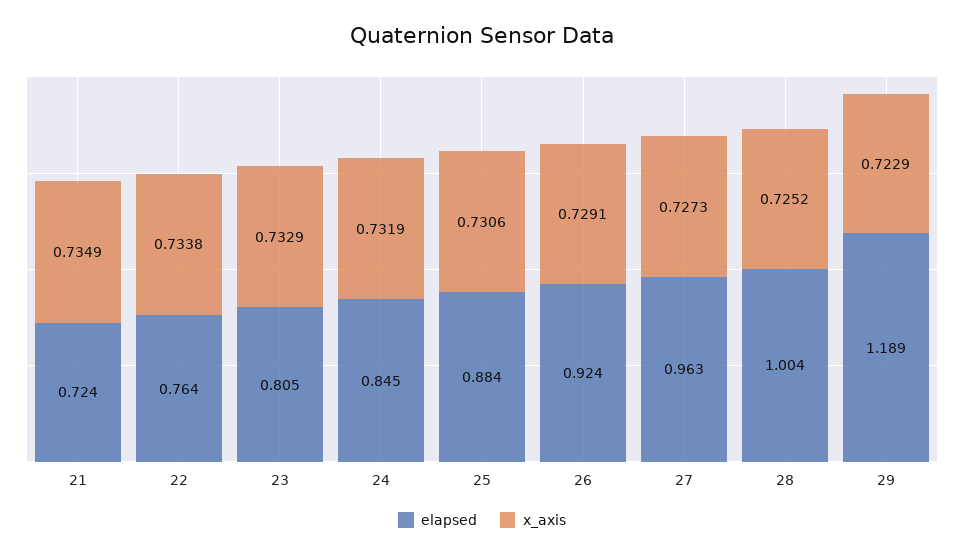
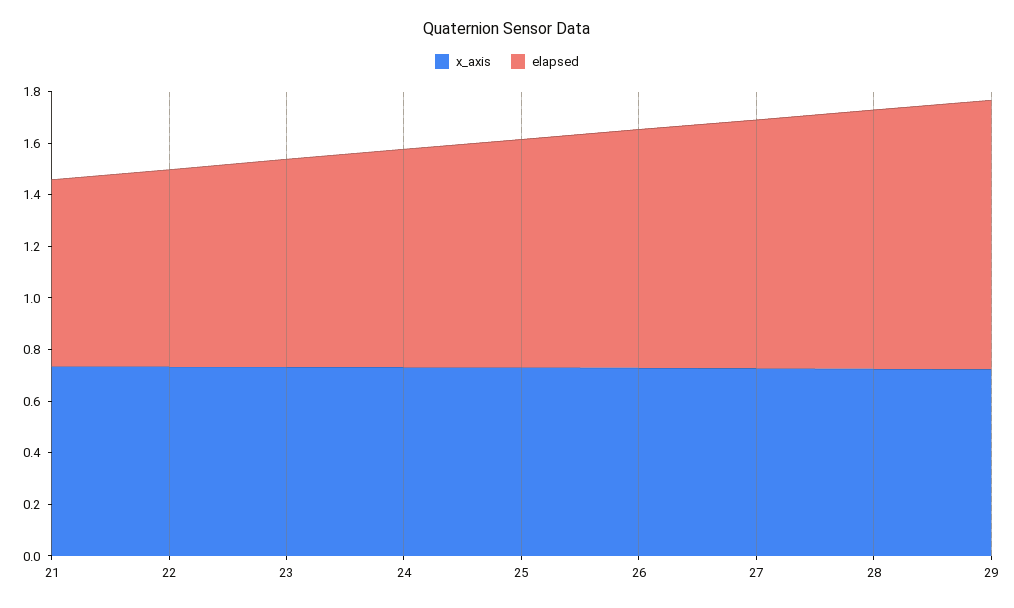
elapsed, 29: 1.189 -> 1.05

